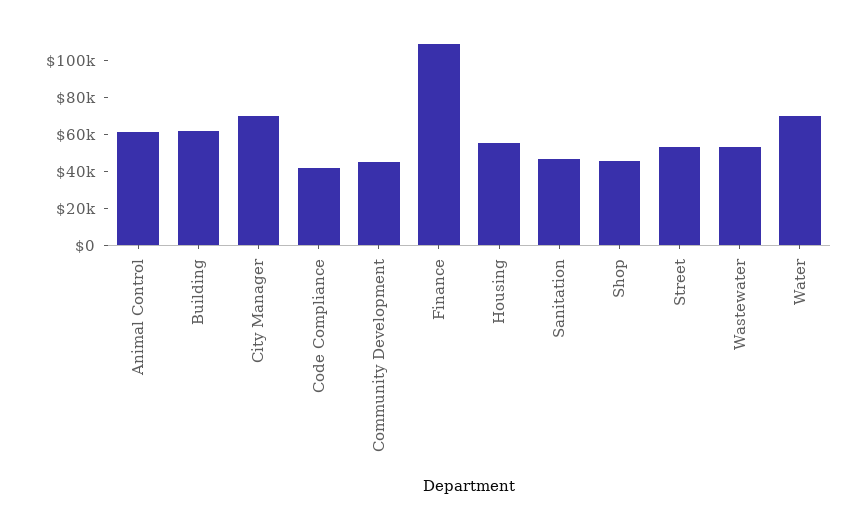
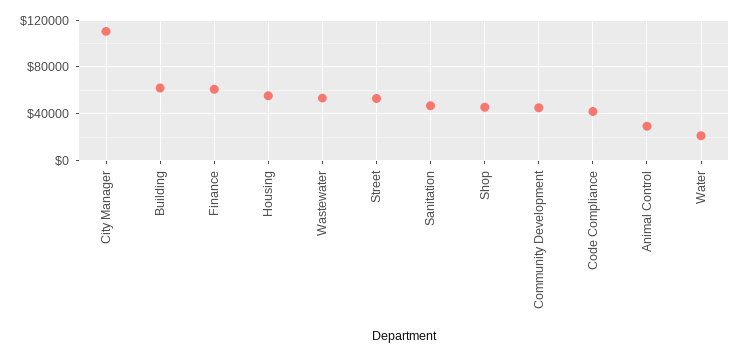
Animal Control: 60000 -> 30000
City Manager: 70000 -> 110000
Finance: 110000 -> 60000
Water: 70000 -> 20000

